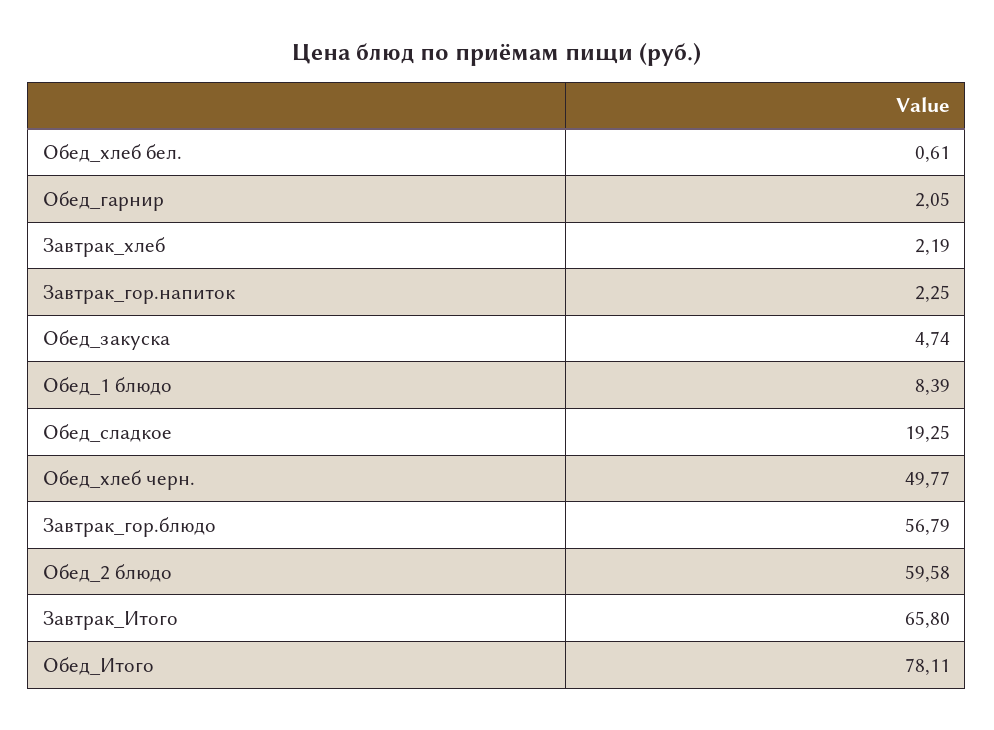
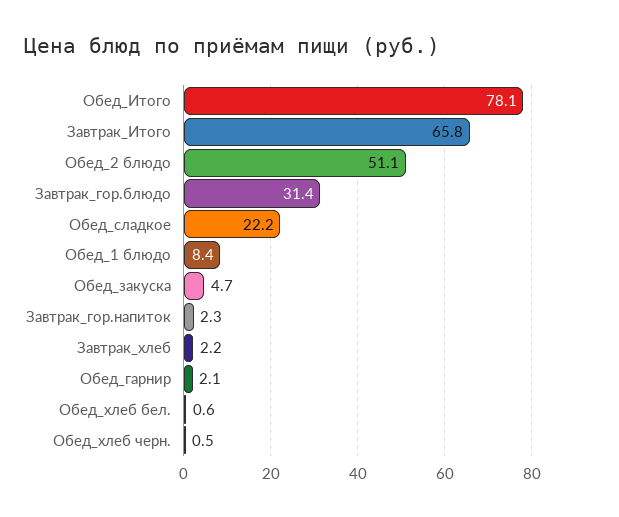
Обед_сладкое: 19.25 -> 22.2
Обед_хлеб черн.: 49.77 -> 0.5
Завтрак_гор.блюдо: 56.79 -> 31.4
Обед_2 блюдо: 59.58 -> 51.1

